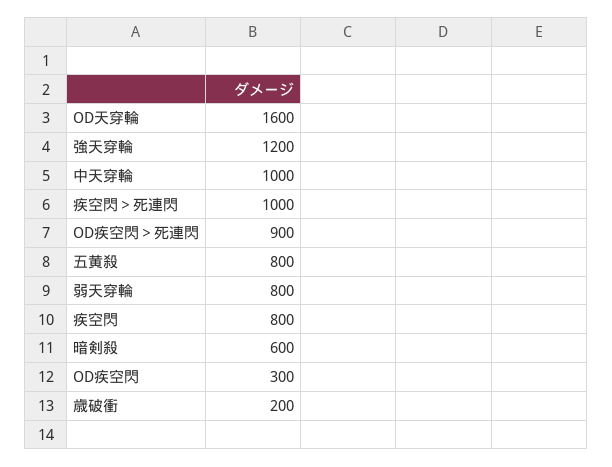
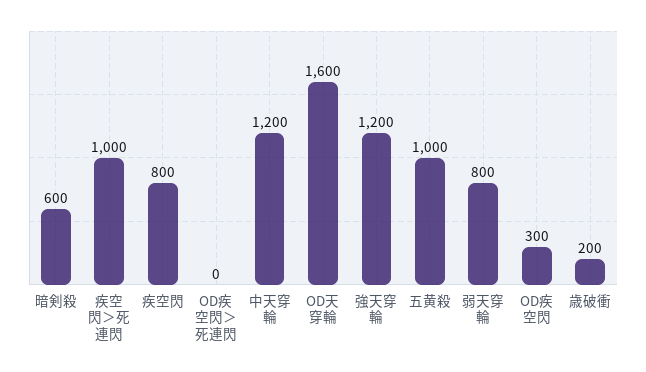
中天穿輪: 1000 -> 1200
OD疾空閃＞死連閃: 900 -> 0
五黄殺: 800 -> 1000

